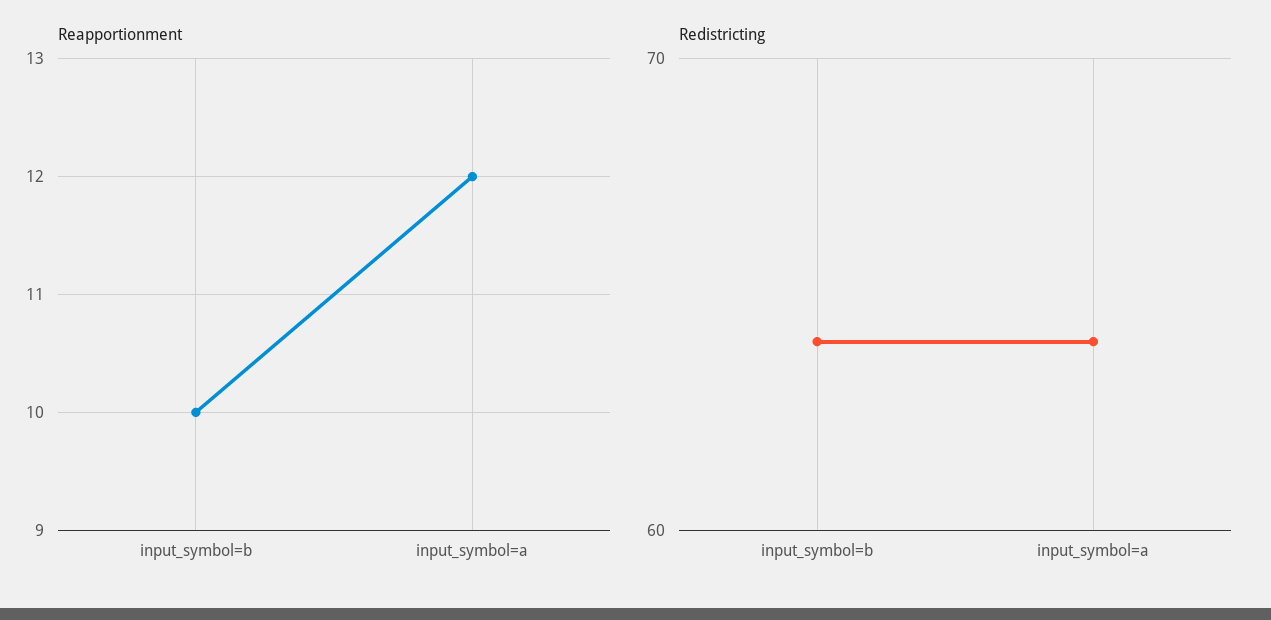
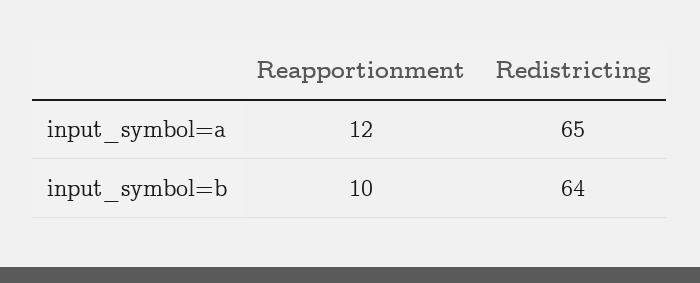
Redistricting, input_symbol=a: 64 -> 65

